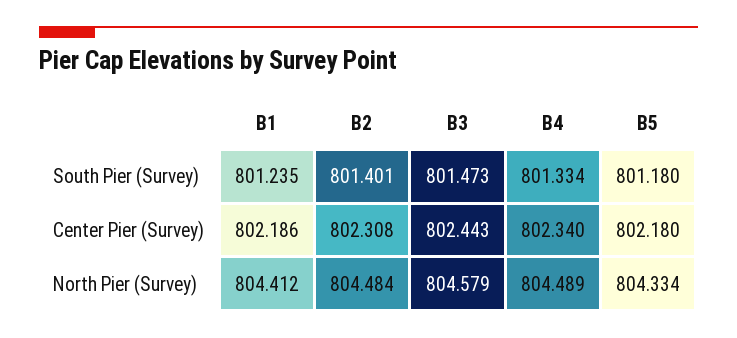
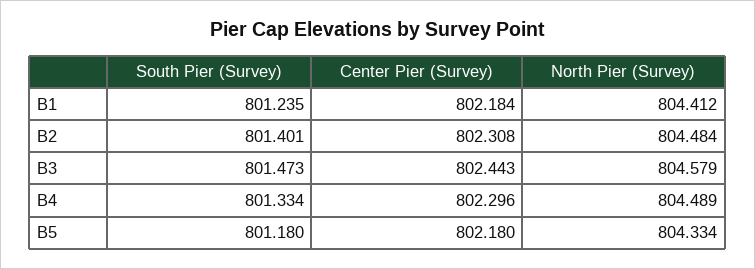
B1, Center Pier (Survey): 802.186 -> 802.184
B4, Center Pier (Survey): 802.34 -> 802.296

